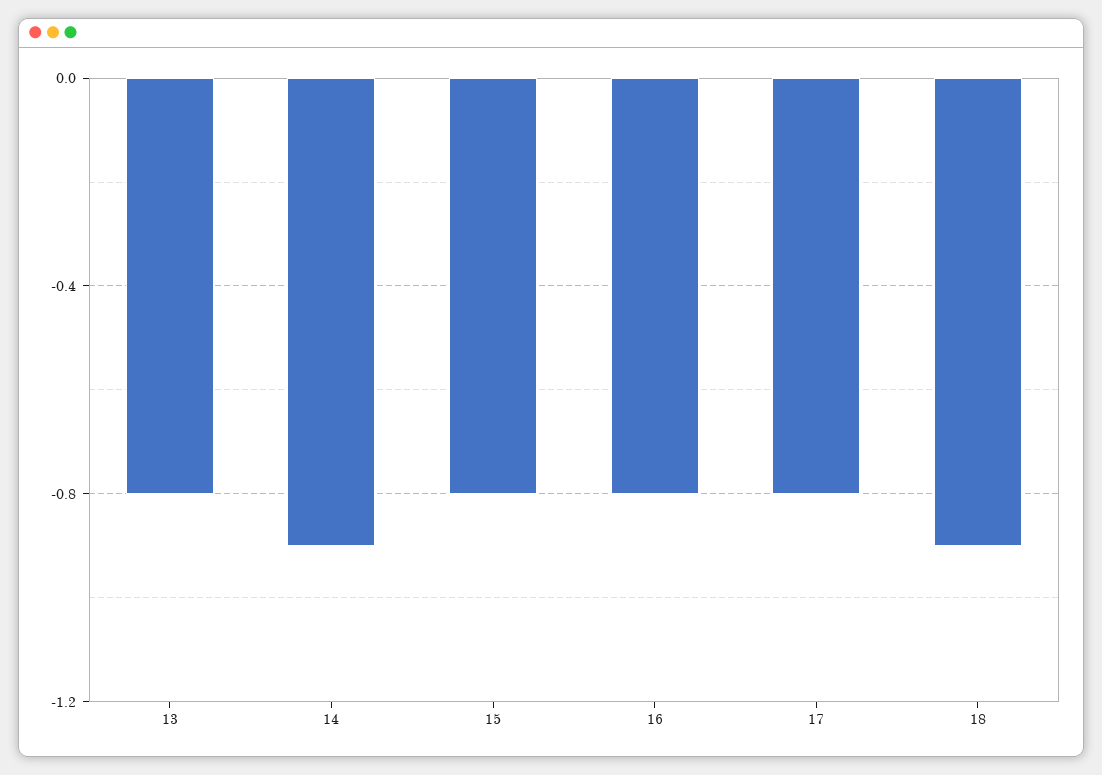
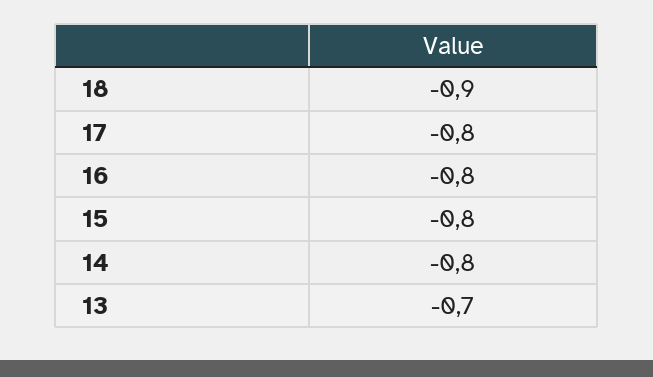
13: -0.8 -> -0.7
14: -0.9 -> -0.8

